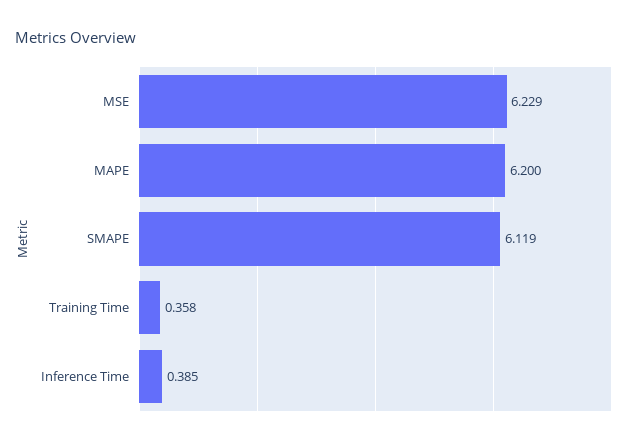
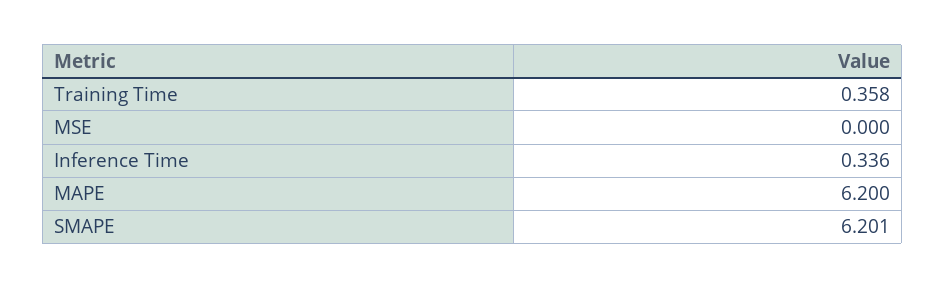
MSE: 6.229 -> 0
SMAPE: 6.119 -> 6.201
Inference Time: 0.385 -> 0.336

